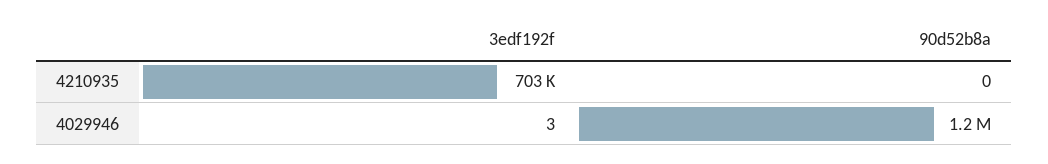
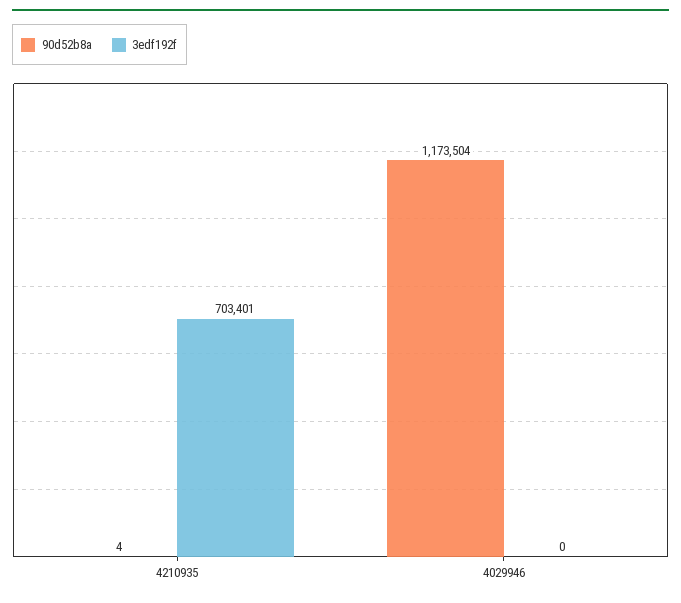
90d52b8a, 4210935: 0 -> 4
3edf192f, 4029946: 3 -> 0

